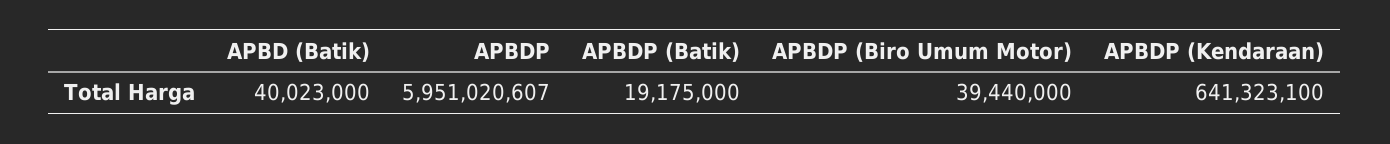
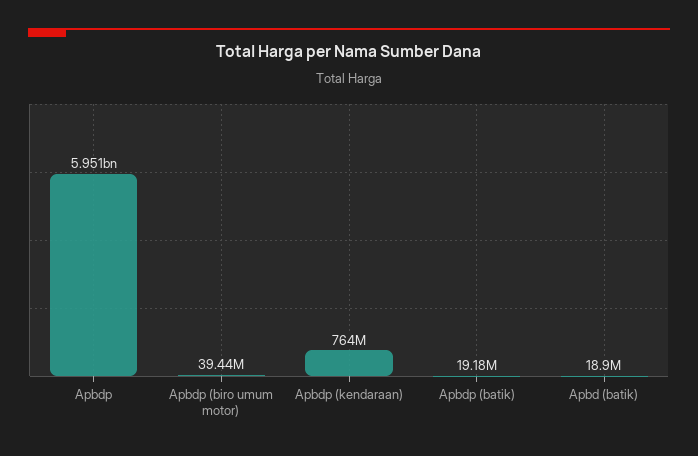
APBD (Batik): 40023000 -> 18900000
APBDP (Kendaraan): 641323100 -> 764000000

